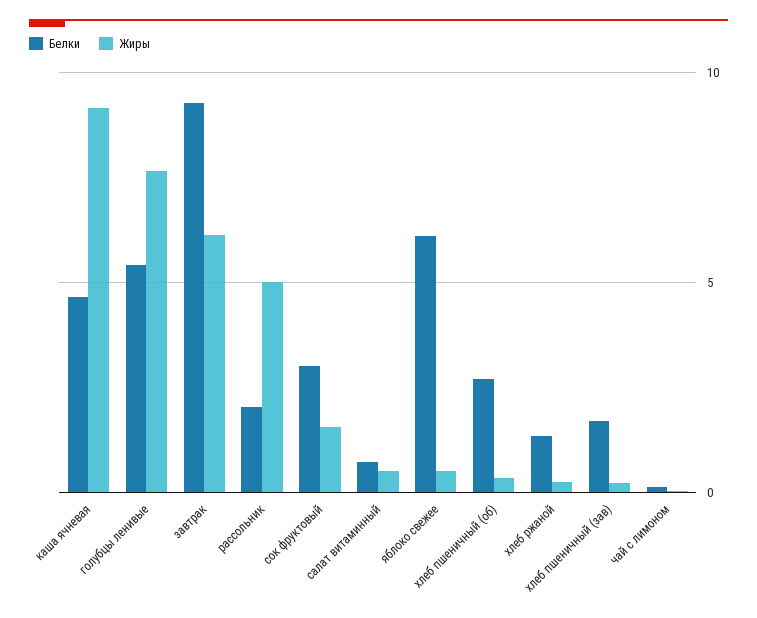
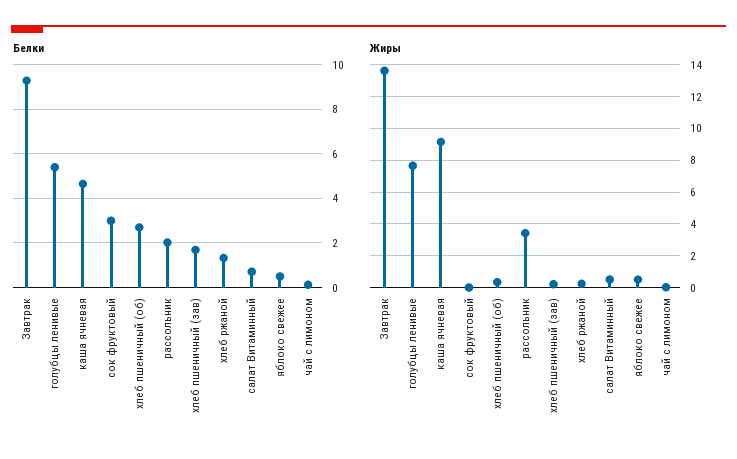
Жиры, завтрак: 6 -> 13.5
Жиры, рассольник: 5 -> 3.5
Жиры, сок фруктовый: 1.5 -> 0
Белки, яблоко свежее: 6 -> 0.5

